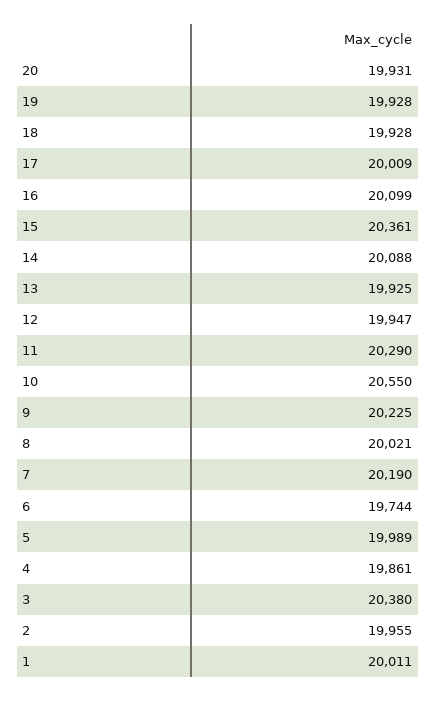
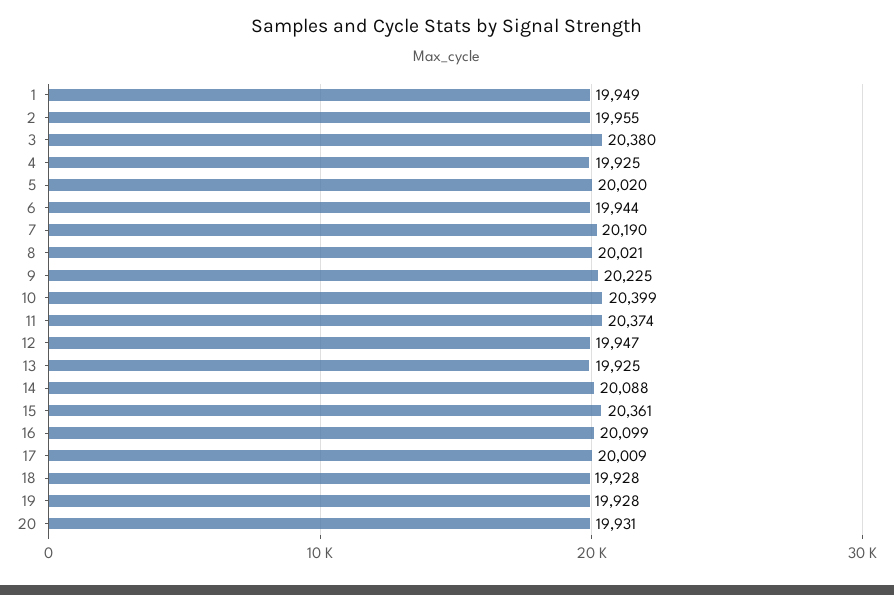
11: 20290 -> 20374
10: 20550 -> 20399
6: 19744 -> 19944
5: 19989 -> 20020
4: 19861 -> 19925
1: 20011 -> 19949

